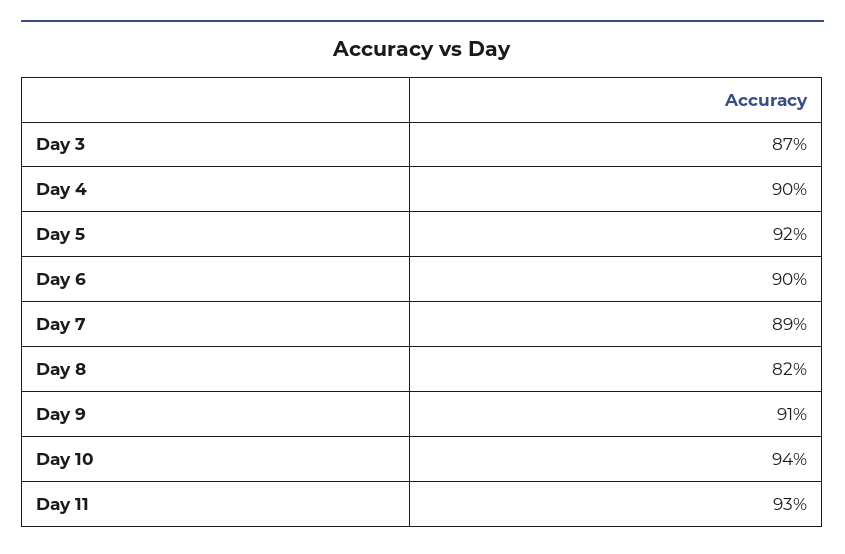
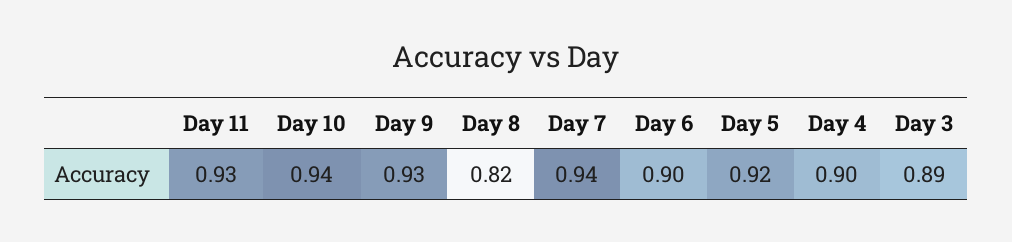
Day 3: 0.87 -> 0.89
Day 7: 0.89 -> 0.94
Day 9: 0.91 -> 0.93

